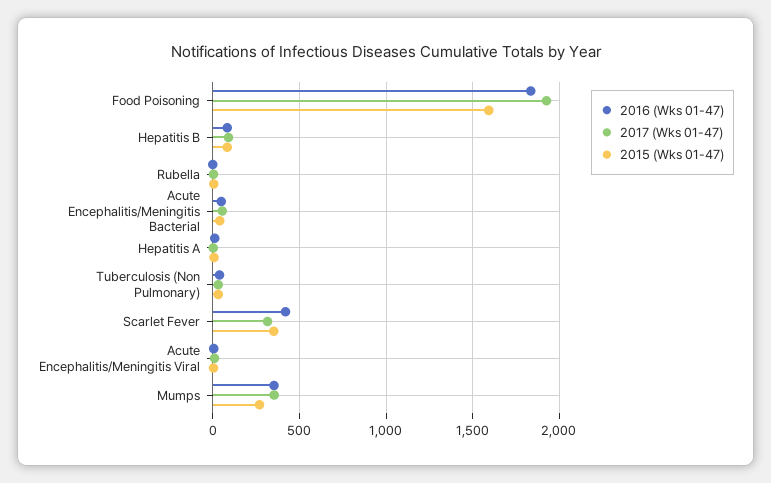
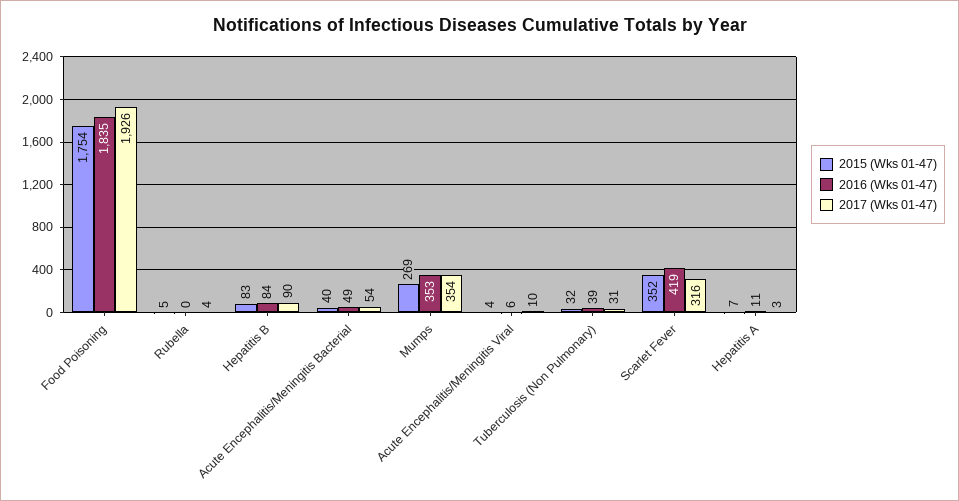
2015 (Wks 01-47), Food Poisoning: 1600 -> 1754

